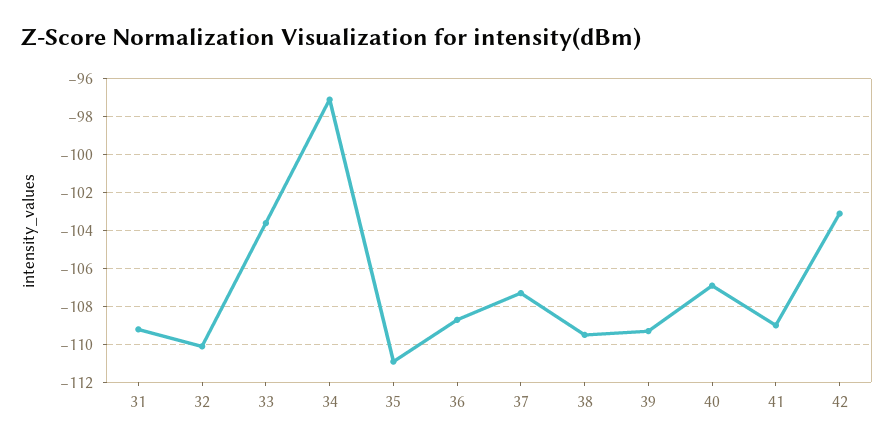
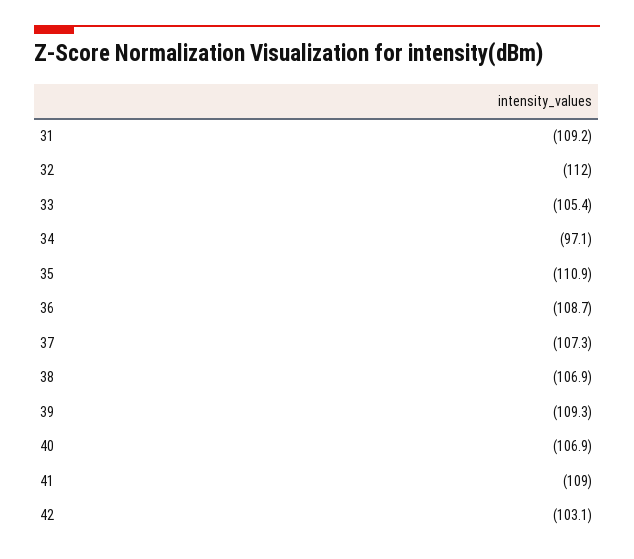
32: -110 -> -112
33: -103.5 -> -105.4
38: -109.5 -> -106.9

